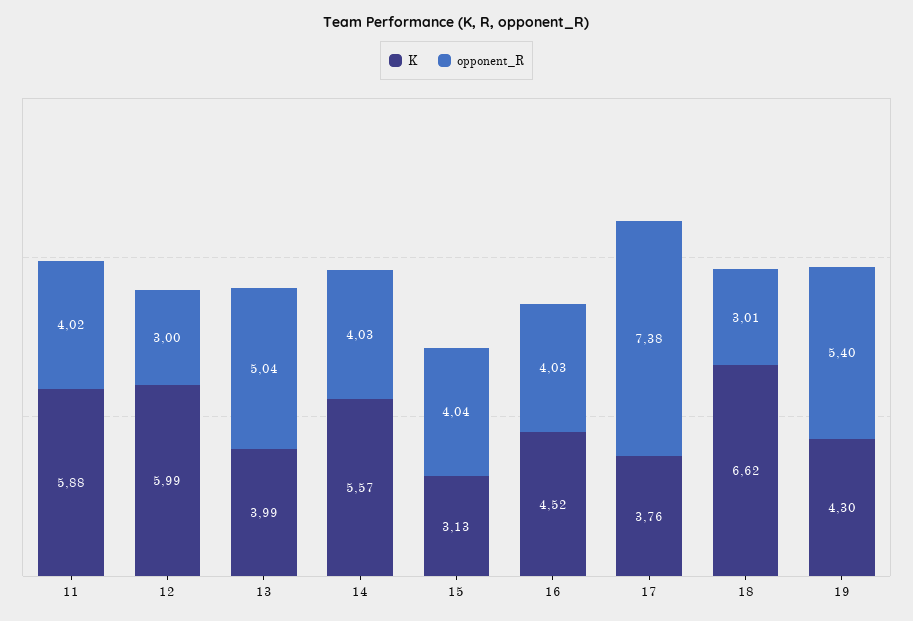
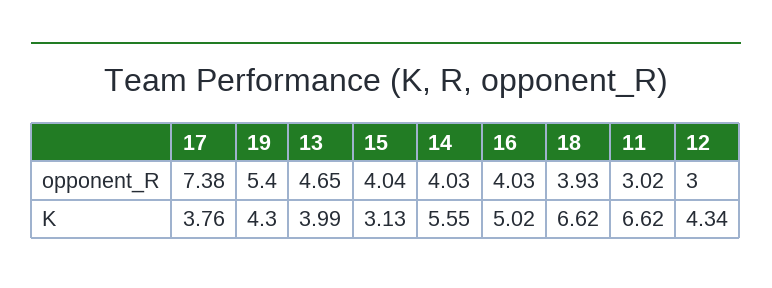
K, 11: 5.88 -> 6.62
opponent_R, 11: 4.02 -> 3.02
K, 12: 5.99 -> 4.34
opponent_R, 13: 5.04 -> 4.65
K, 14: 5.57 -> 5.55
K, 16: 4.52 -> 5.02
opponent_R, 18: 3.01 -> 3.93

